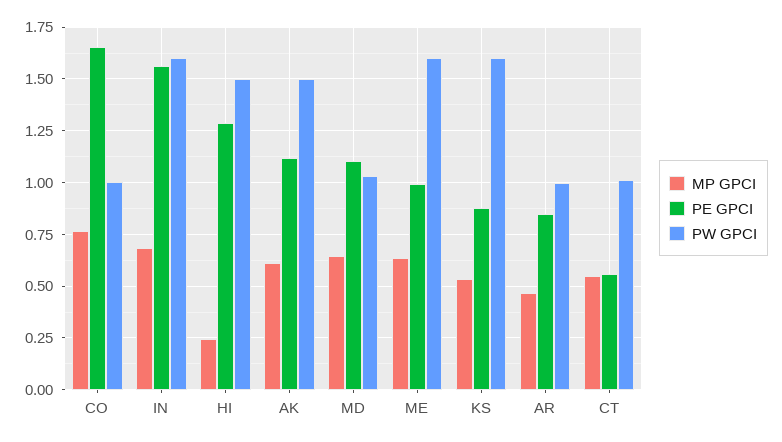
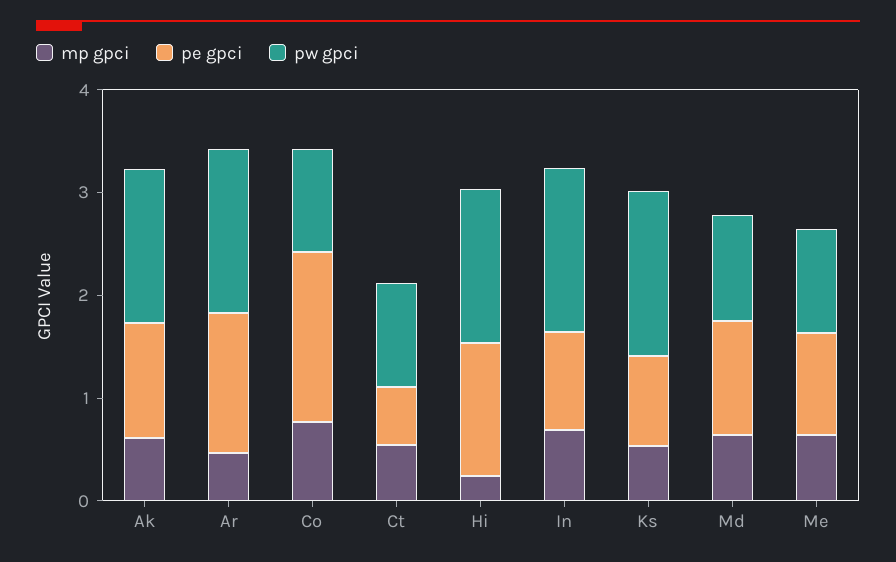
PE GPCI, IN: 1.55 -> 1
PW GPCI, ME: 1.6 -> 1
PE GPCI, AR: 0.85 -> 1.4
PW GPCI, AR: 1 -> 1.6

